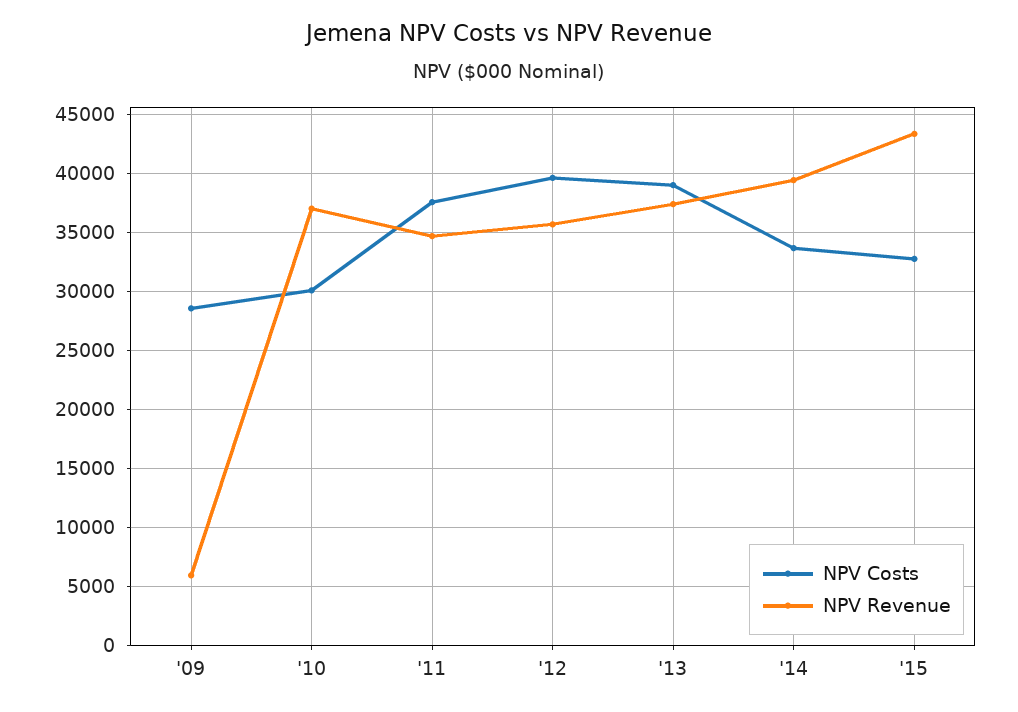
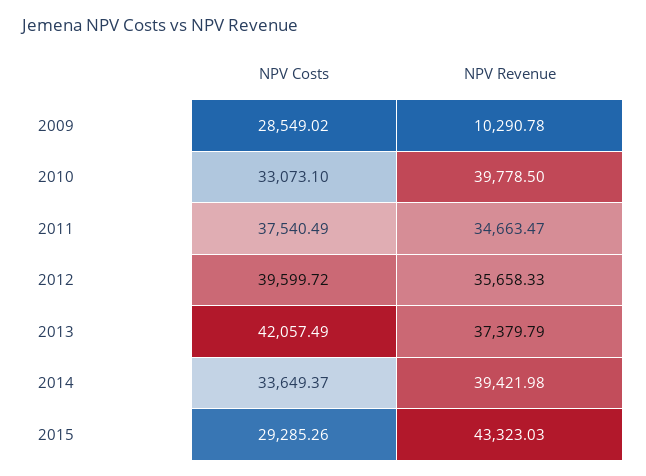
NPV Revenue, '09: 6000 -> 10290.78
NPV Costs, '10: 30000 -> 33073.1
NPV Revenue, '10: 37000 -> 39778.5
NPV Costs, '13: 39000 -> 42057.49
NPV Costs, '15: 33000 -> 29285.26

